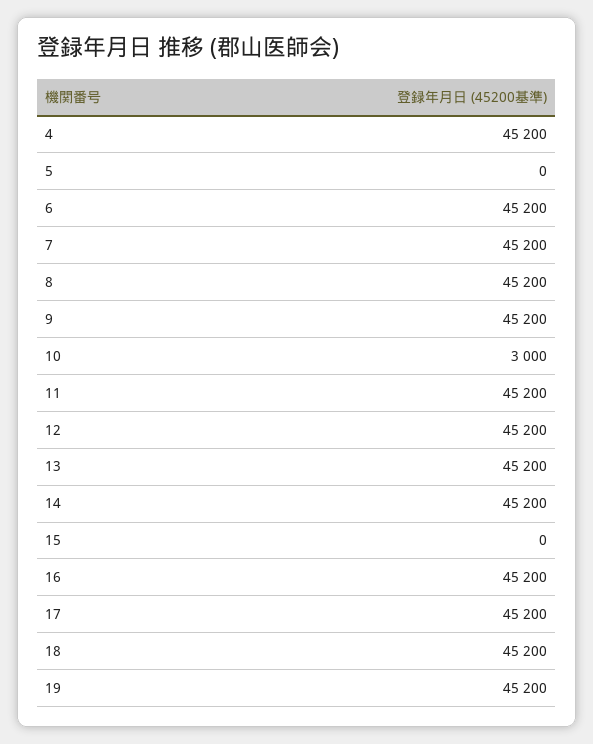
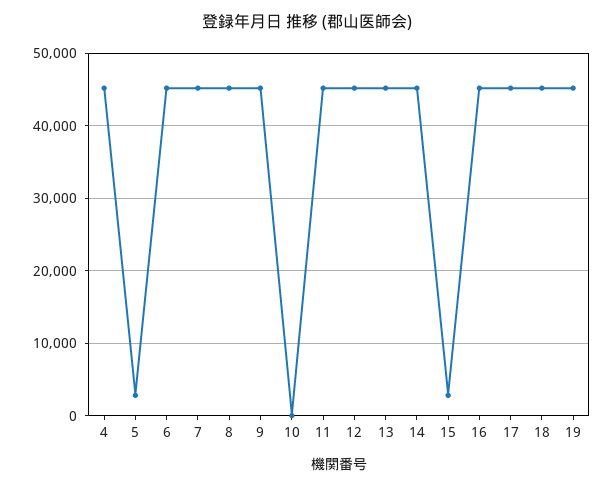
5: 0 -> 3000
10: 3000 -> 0
15: 0 -> 3000

